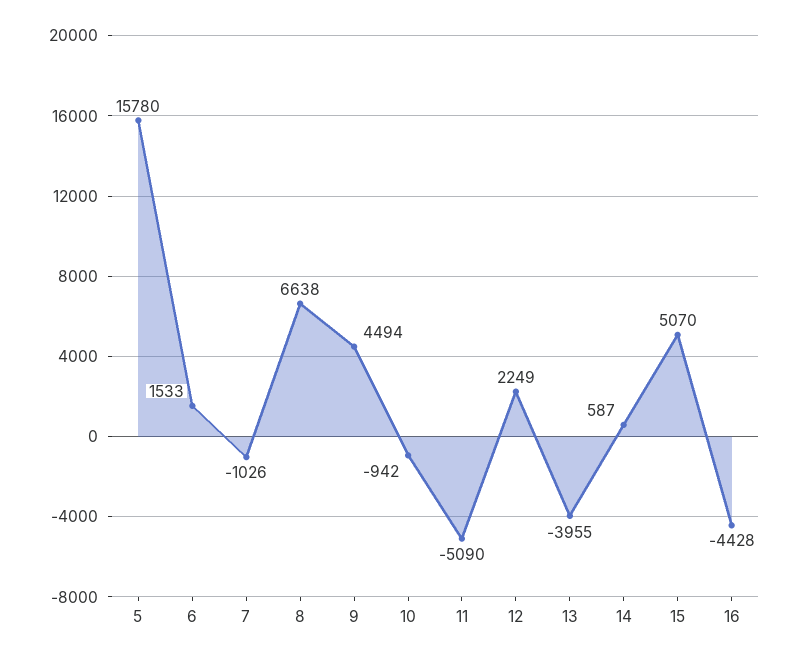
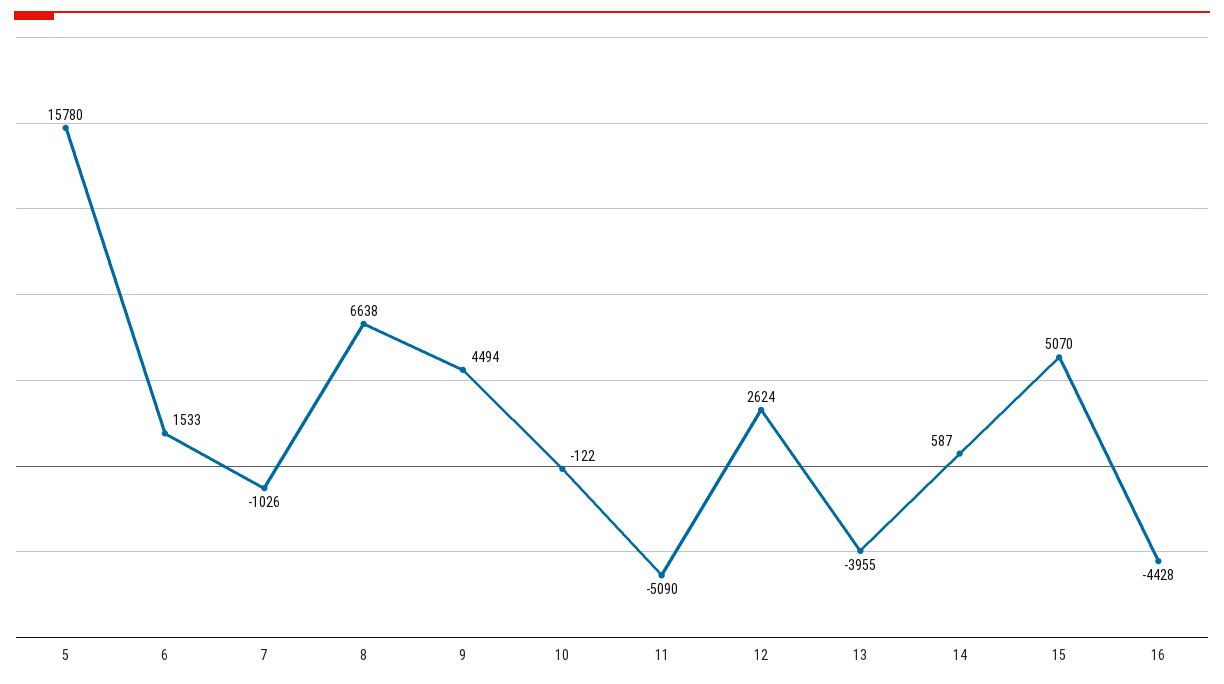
10: -942 -> -122
12: 2249 -> 2624

